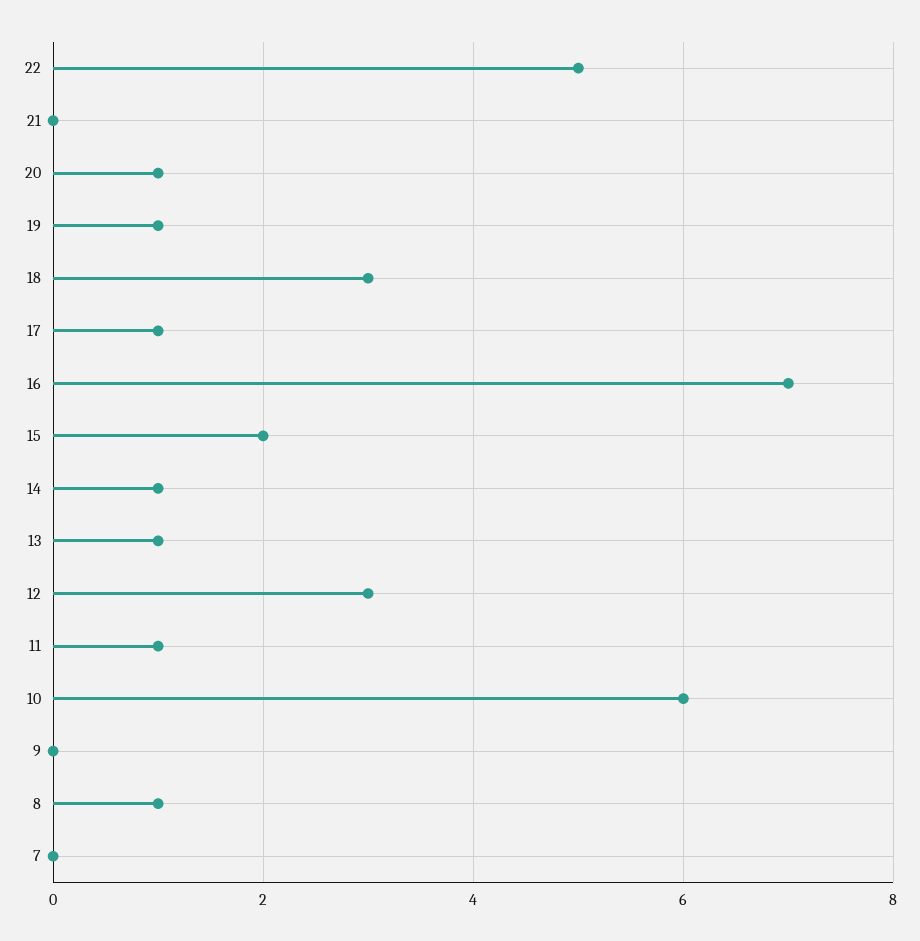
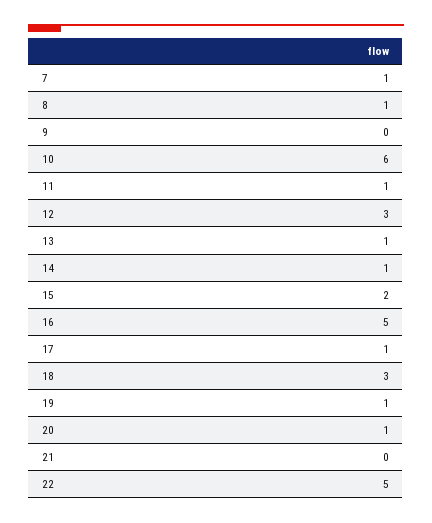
16: 7 -> 5
7: 0 -> 1

